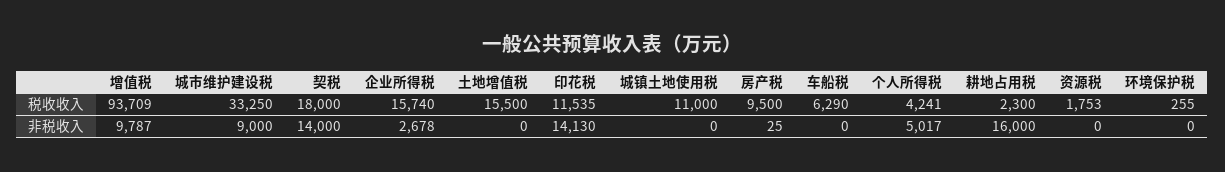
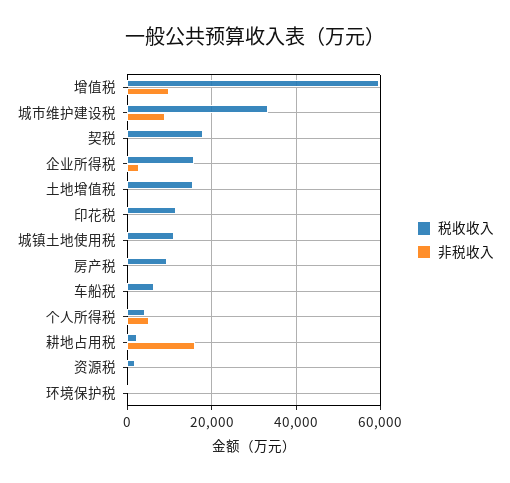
税收收入, 增值税: 93709 -> 60000
非税收入, 契税: 14000 -> 0
非税收入, 印花税: 14130 -> 0

